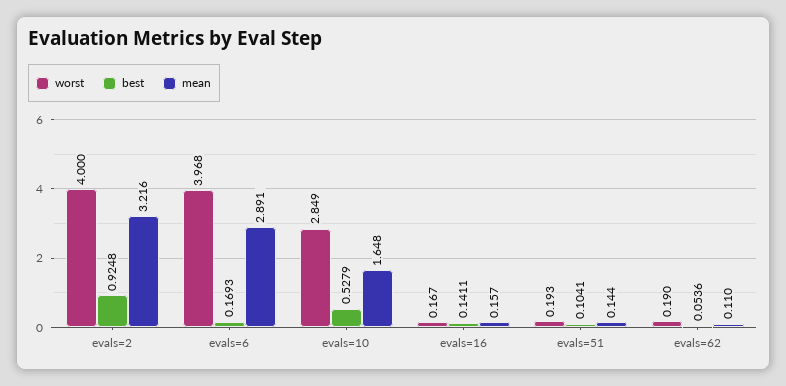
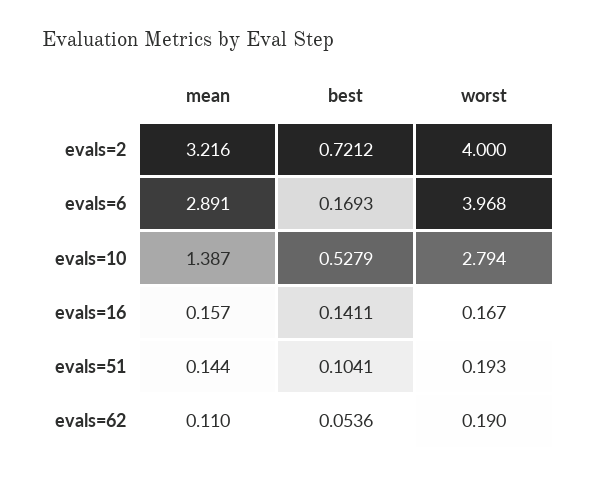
best, evals=2: 0.9248 -> 0.7212
worst, evals=10: 2.849 -> 2.794
mean, evals=10: 1.648 -> 1.387

